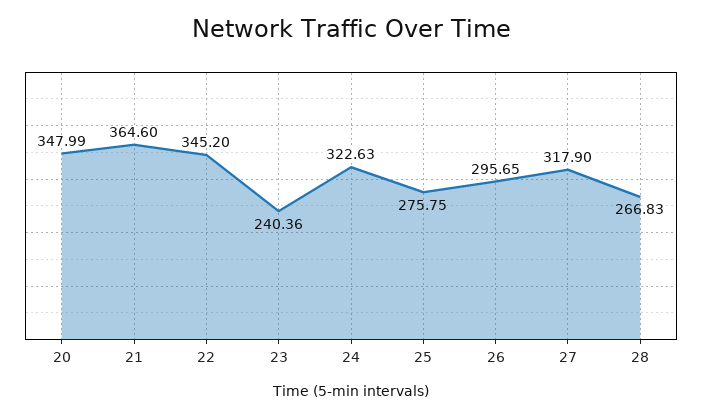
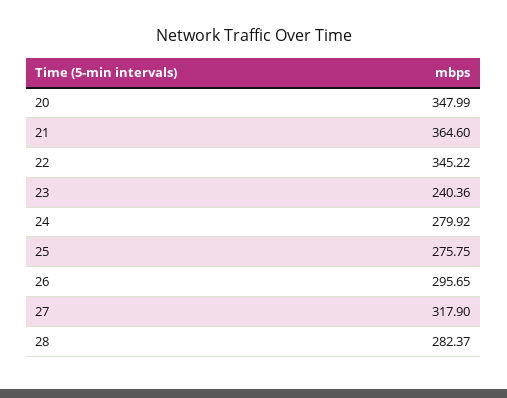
22: 345.2 -> 345.22
24: 322.63 -> 279.92
28: 266.83 -> 282.37

